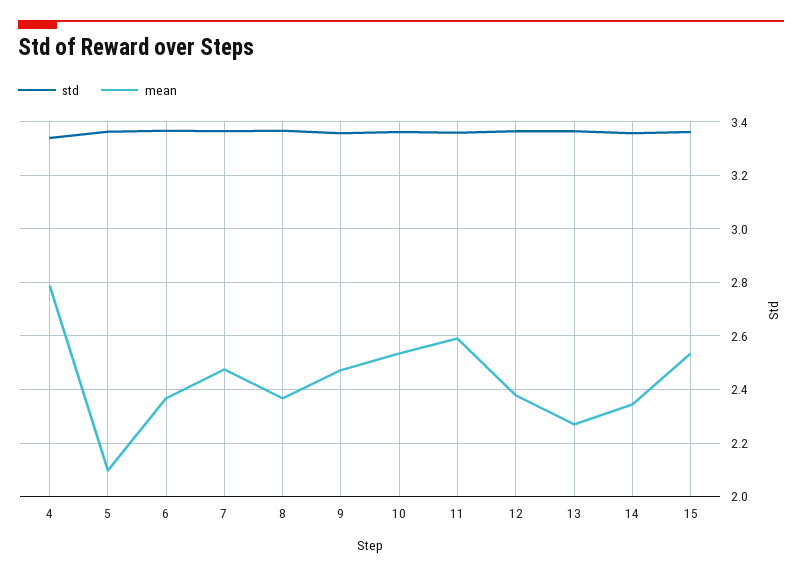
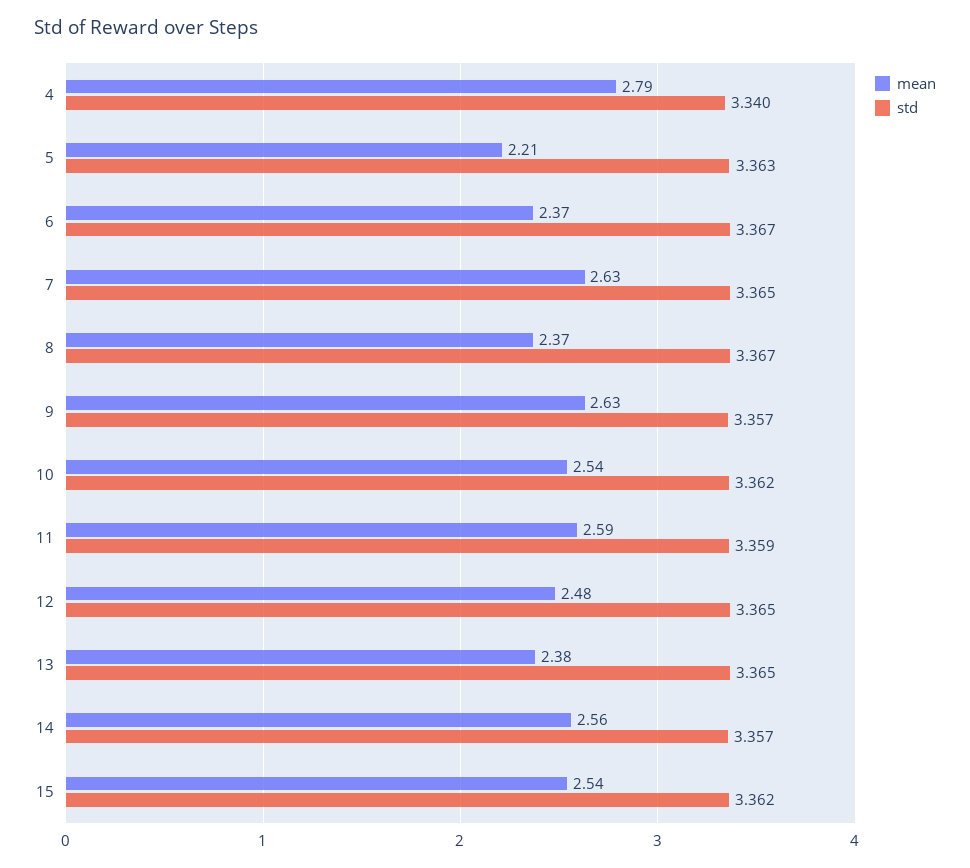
mean, 5: 2.1 -> 2.21
mean, 7: 2.475 -> 2.63
mean, 9: 2.475 -> 2.63
mean, 12: 2.375 -> 2.48
mean, 13: 2.275 -> 2.38
mean, 14: 2.35 -> 2.56

